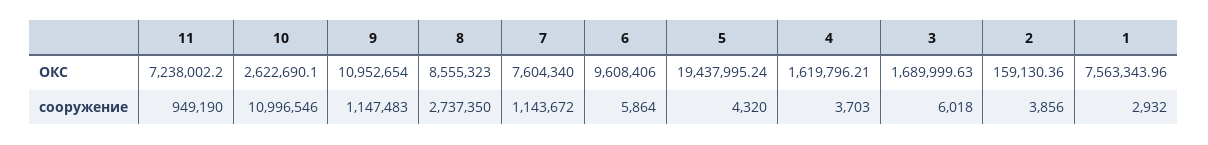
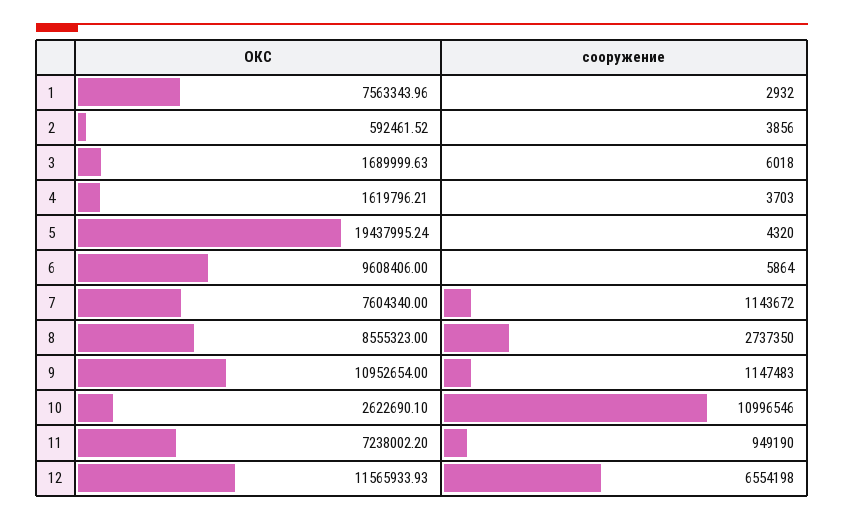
2, ОКС: 159130.36 -> 592461.52
12, ОКС: none -> 11565933.93
12, сооружение: none -> 6554198

